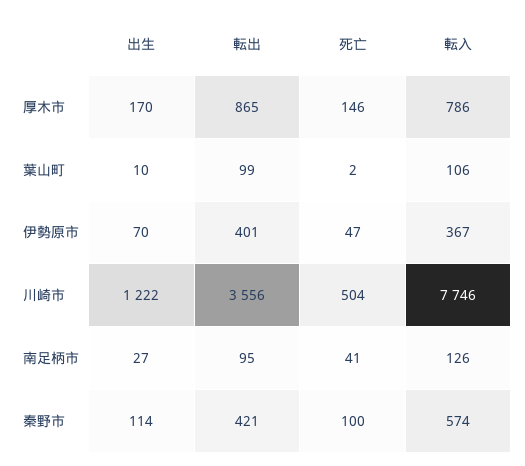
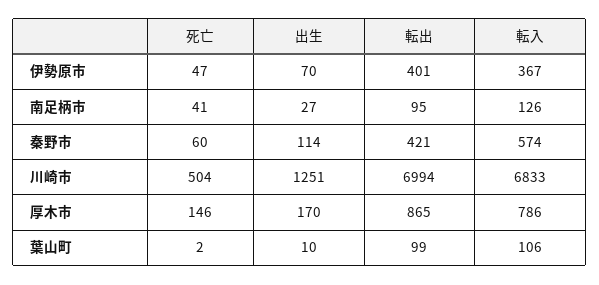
出生, 川崎市: 1222 -> 1251
転出, 川崎市: 3556 -> 6994
転入, 川崎市: 7746 -> 6833
死亡, 秦野市: 100 -> 60

